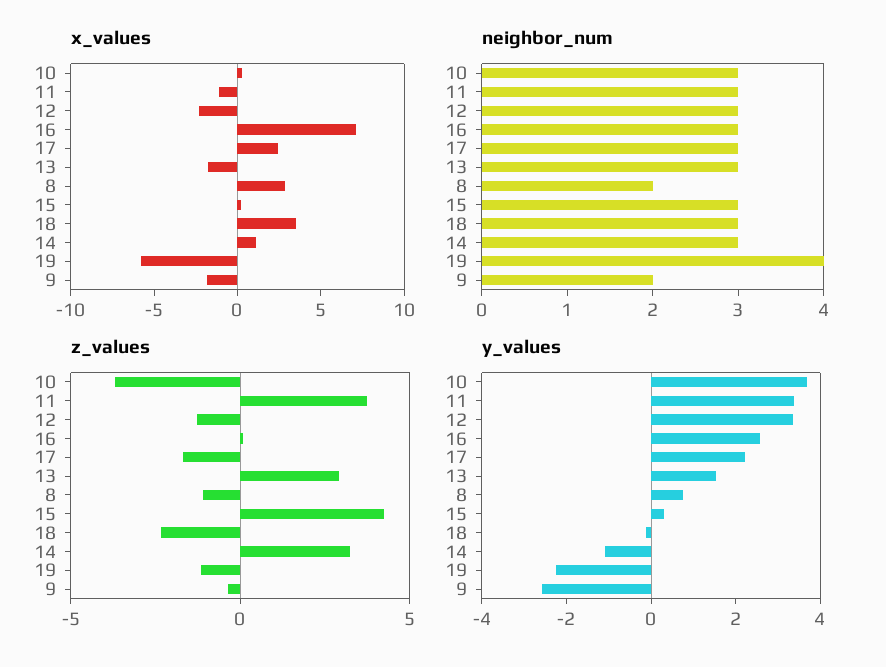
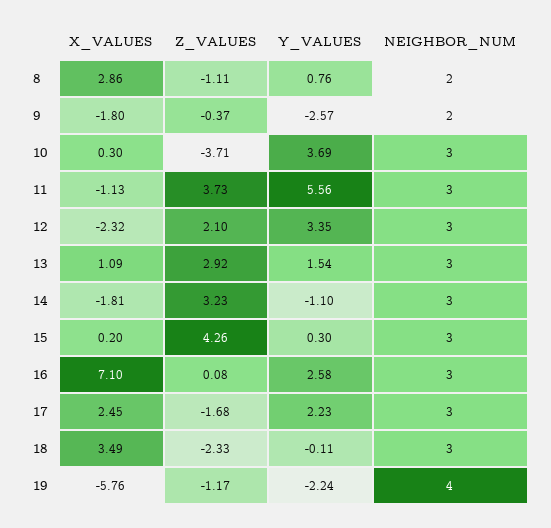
x_values, 13: -2 -> 1.09
x_values, 14: 1 -> -1.81
z_values, 12: -1 -> 2.1
y_values, 11: 3.5 -> 5.56

